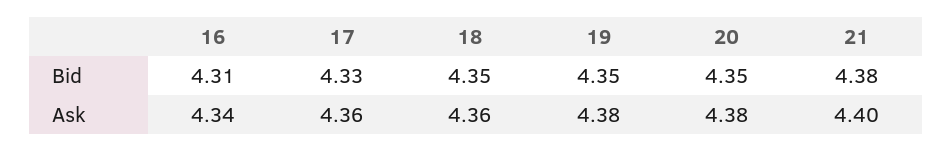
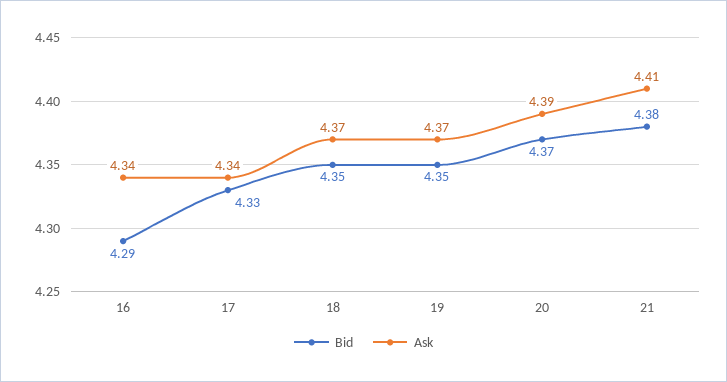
Bid, 16: 4.31 -> 4.29
Bid, 20: 4.35 -> 4.37
Ask, 17: 4.36 -> 4.34
Ask, 18: 4.36 -> 4.37
Ask, 19: 4.38 -> 4.37
Ask, 20: 4.38 -> 4.39
Ask, 21: 4.4 -> 4.41

